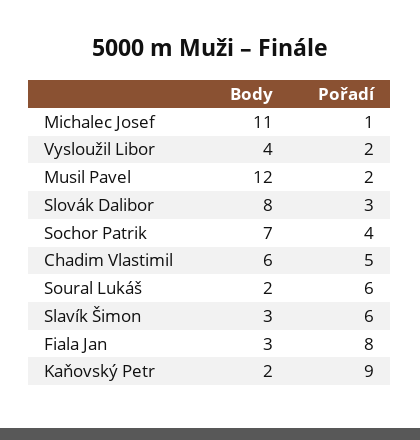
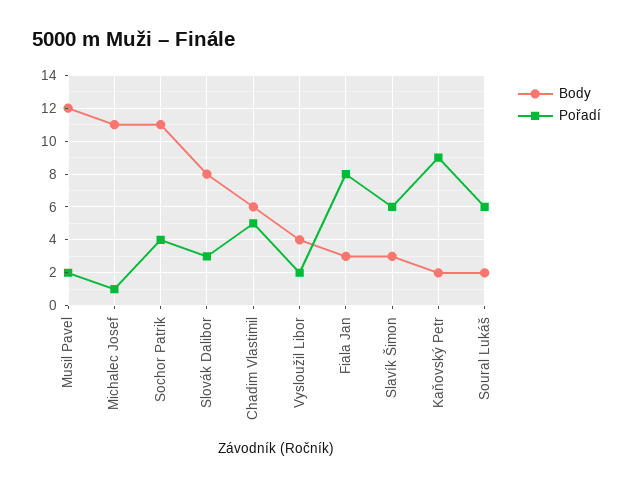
Body, Sochor Patrik: 7 -> 11

